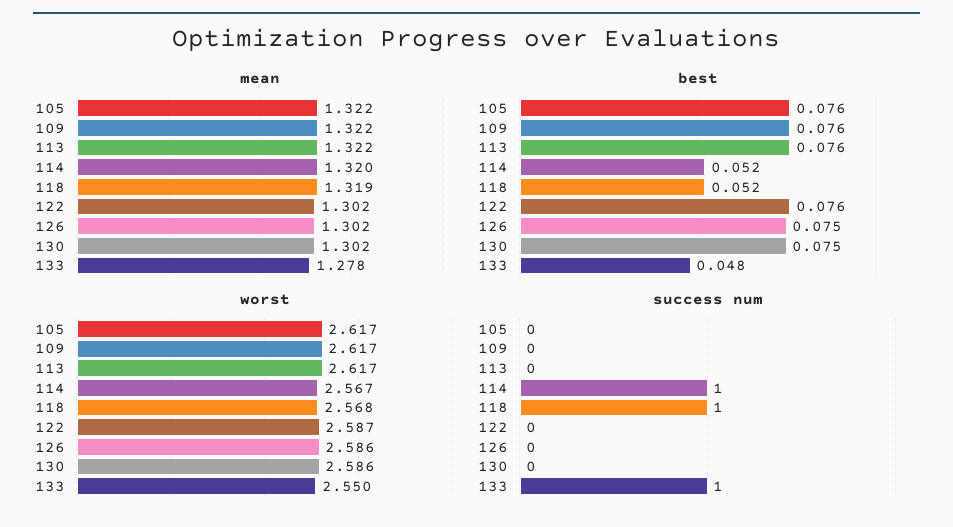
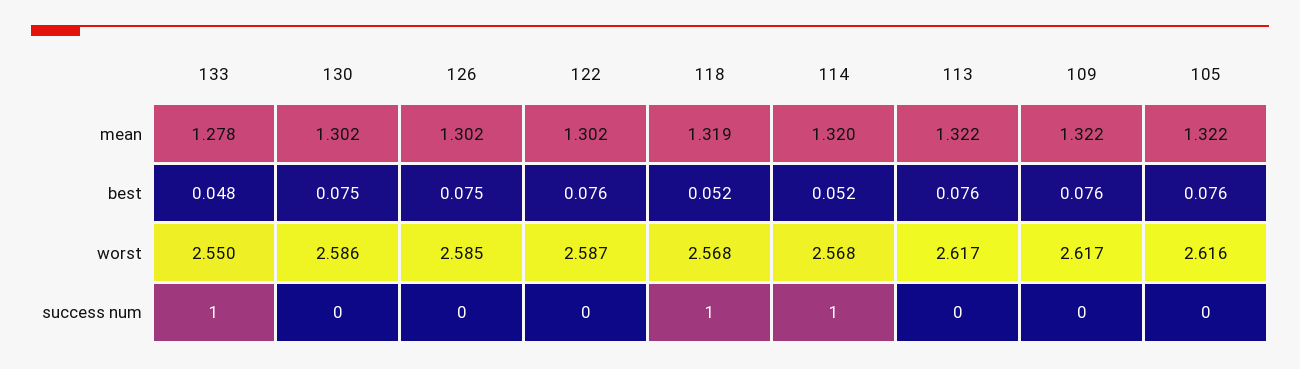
worst, 105: 2.617 -> 2.616
worst, 114: 2.567 -> 2.568
worst, 126: 2.586 -> 2.585

